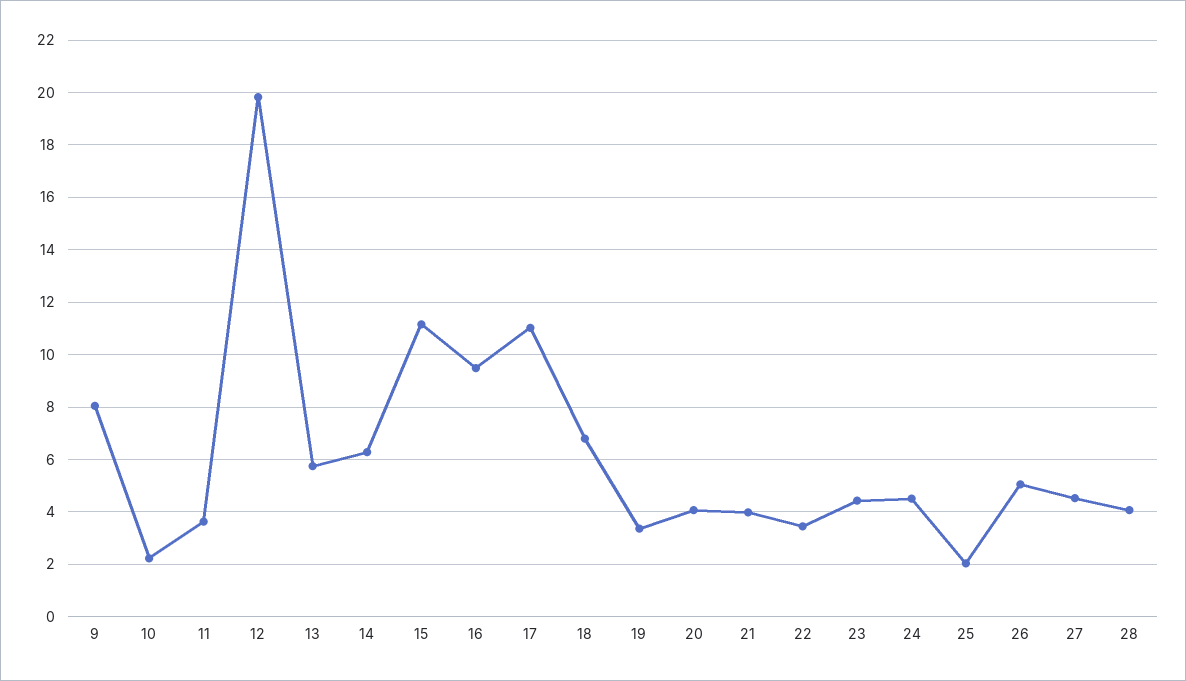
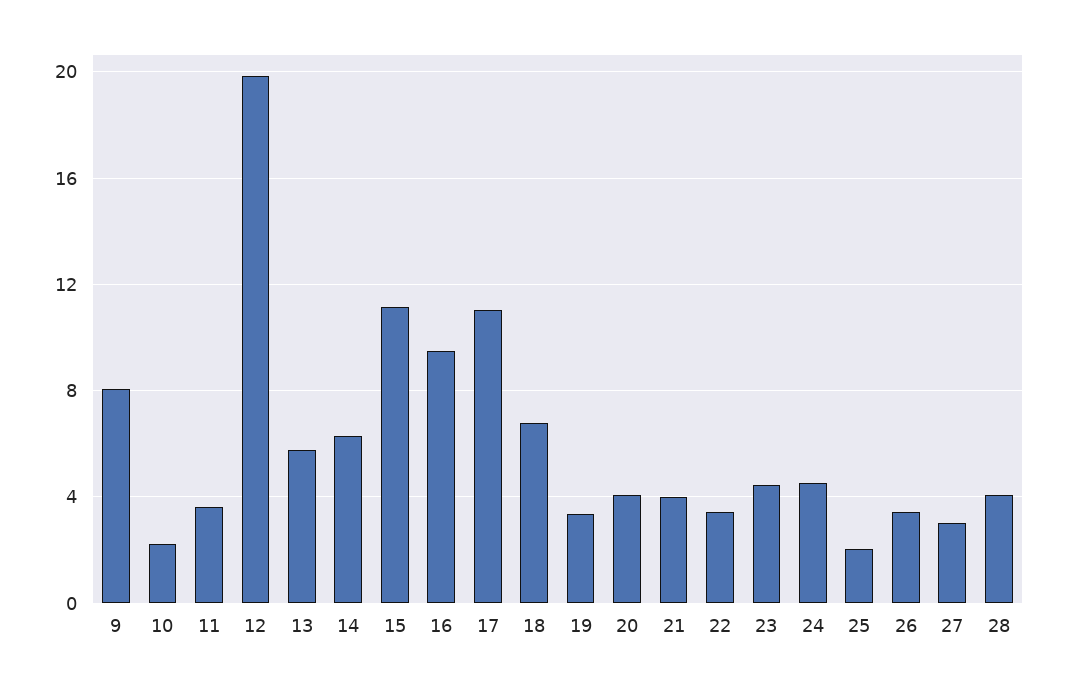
26: 5 -> 3.5
27: 4.5 -> 3

